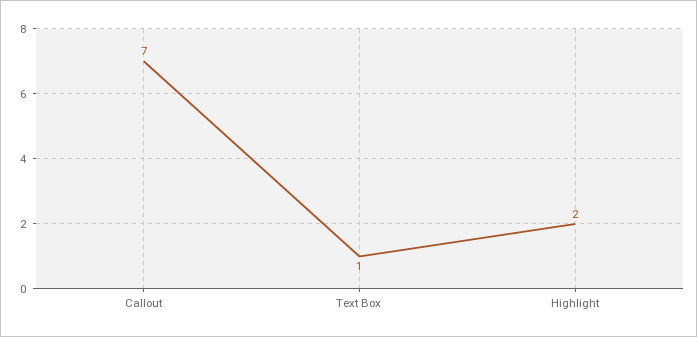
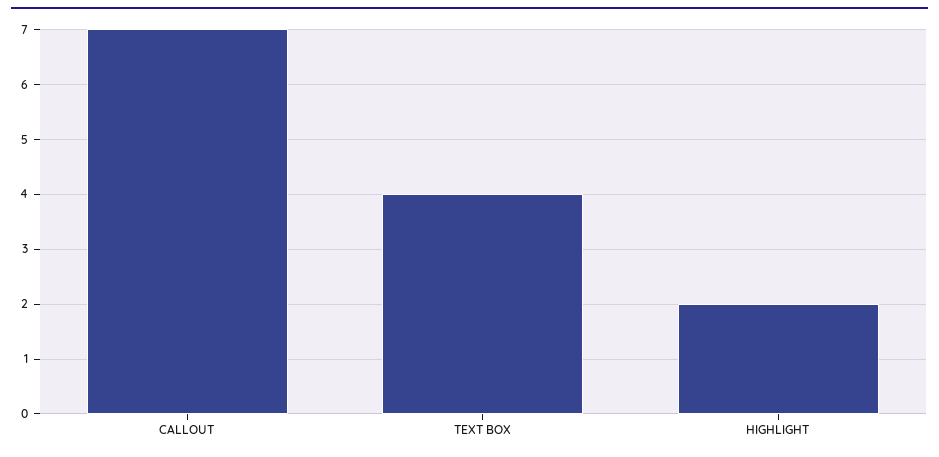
Text Box: 1 -> 4

